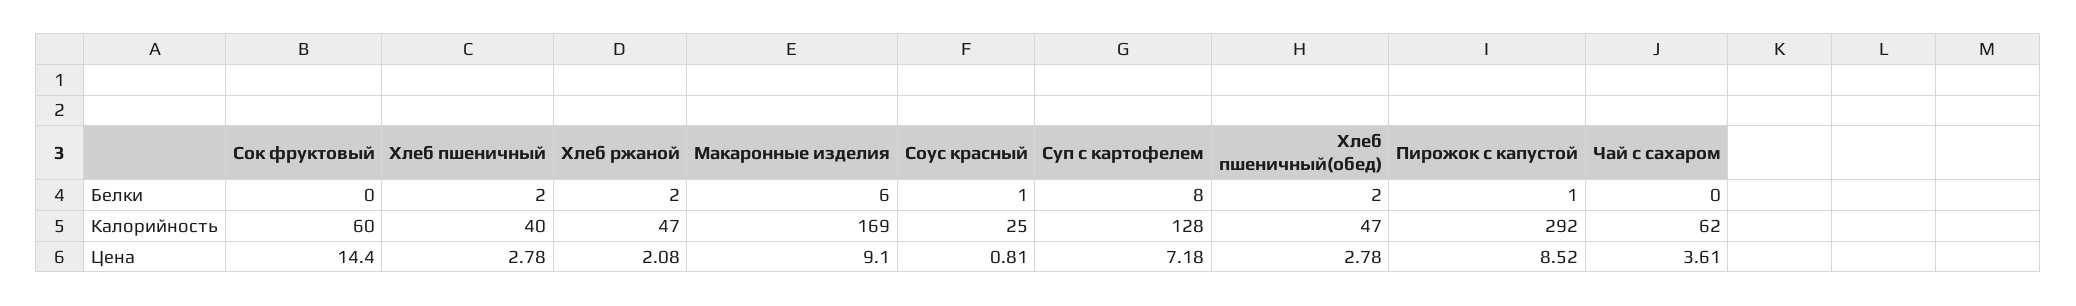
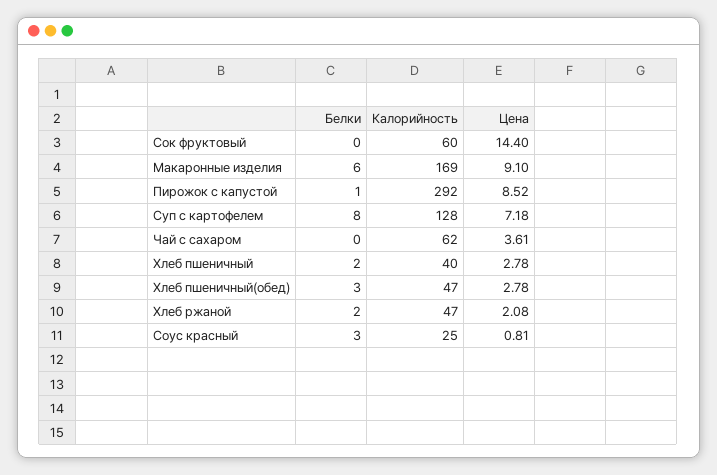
Соус красный, Белки: 1 -> 3
Хлеб пшеничный(обед), Белки: 2 -> 3

